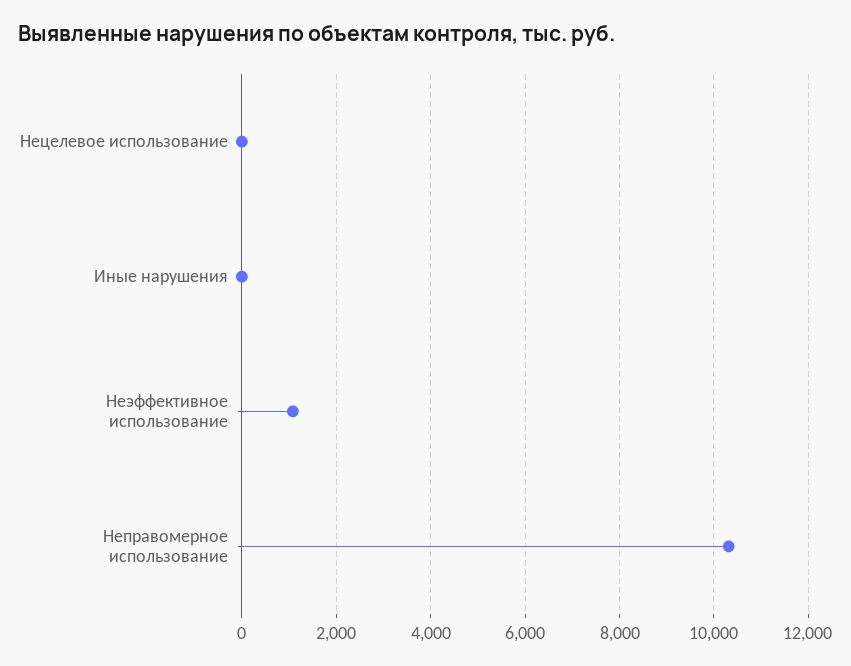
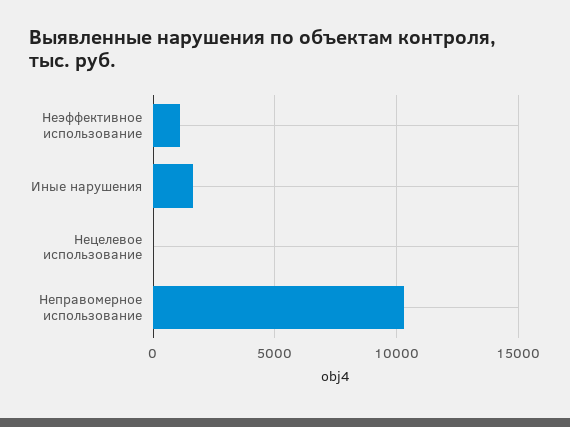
Иные нарушения: 0 -> 1500

